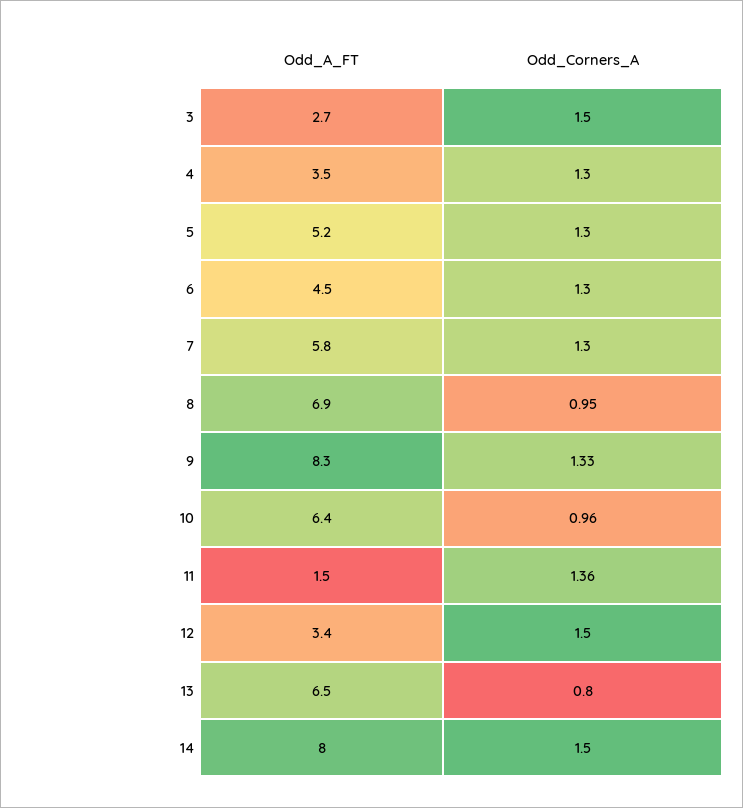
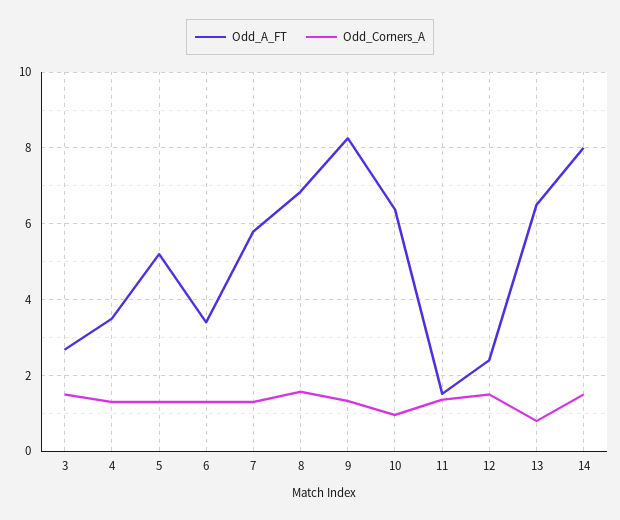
Odd_A_FT, 6: 4.5 -> 3.4
Odd_Corners_A, 8: 0.95 -> 1.6
Odd_A_FT, 12: 3.4 -> 2.4

